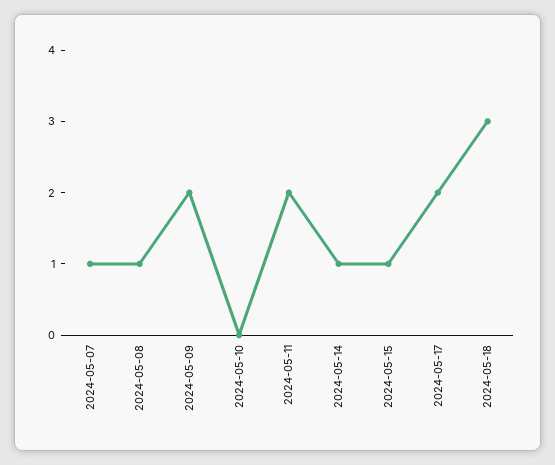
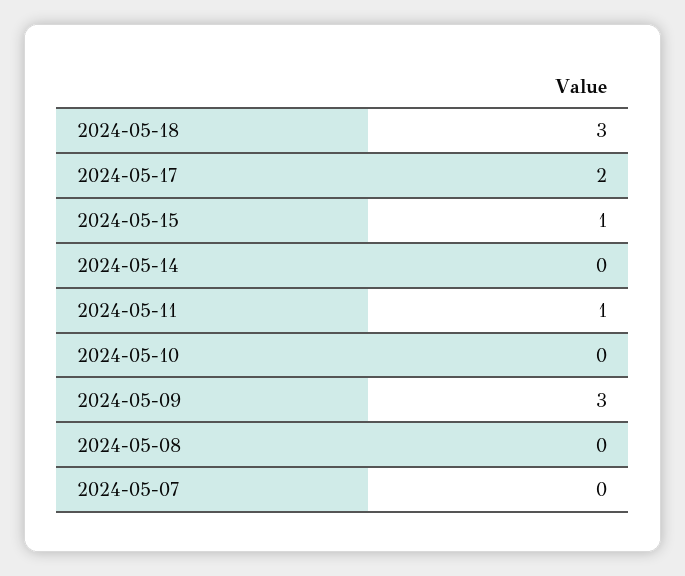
2024-05-07: 1 -> 0
2024-05-08: 1 -> 0
2024-05-09: 2 -> 3
2024-05-11: 2 -> 1
2024-05-14: 1 -> 0

